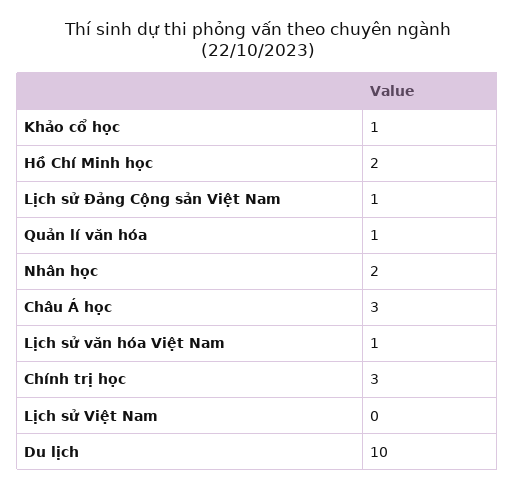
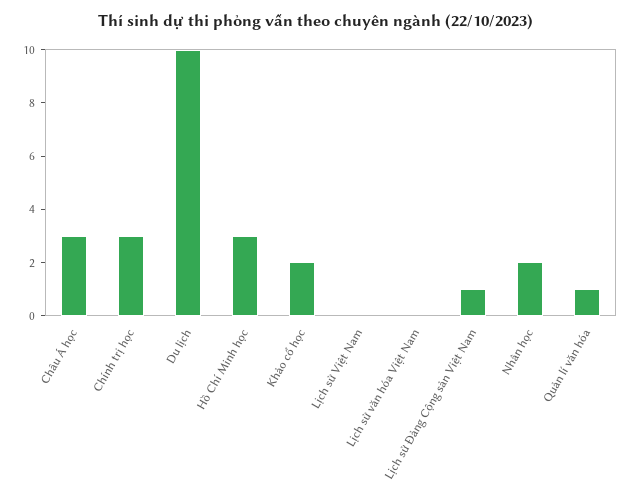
Khảo cổ học: 1 -> 2
Hồ Chí Minh học: 2 -> 3
Lịch sử văn hóa Việt Nam: 1 -> 0

